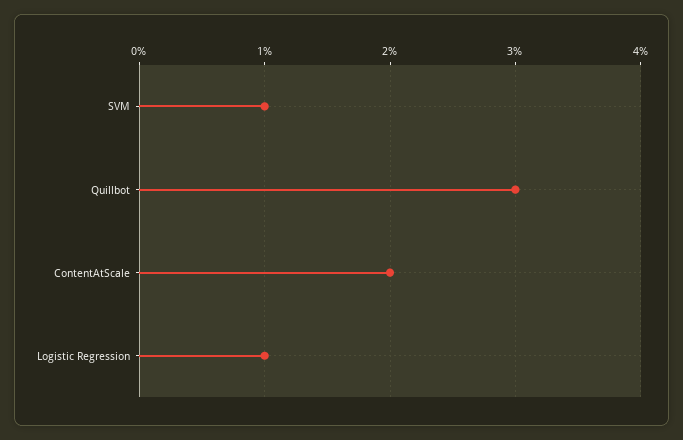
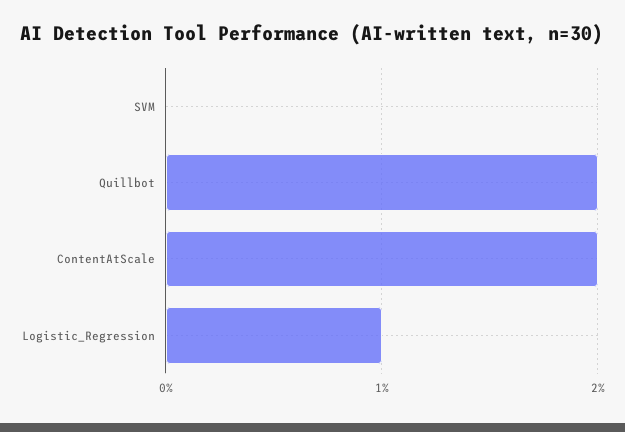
SVM: 1 -> 0
Quillbot: 3 -> 2

